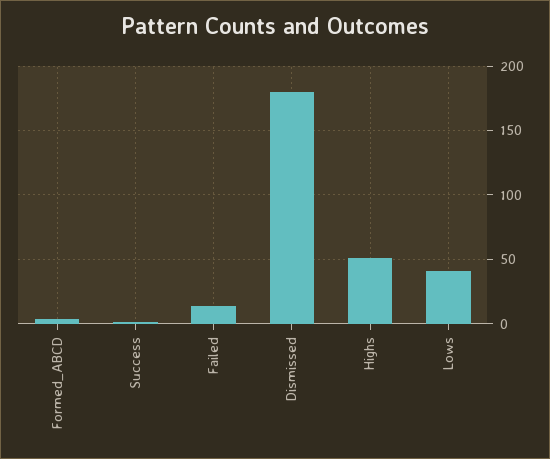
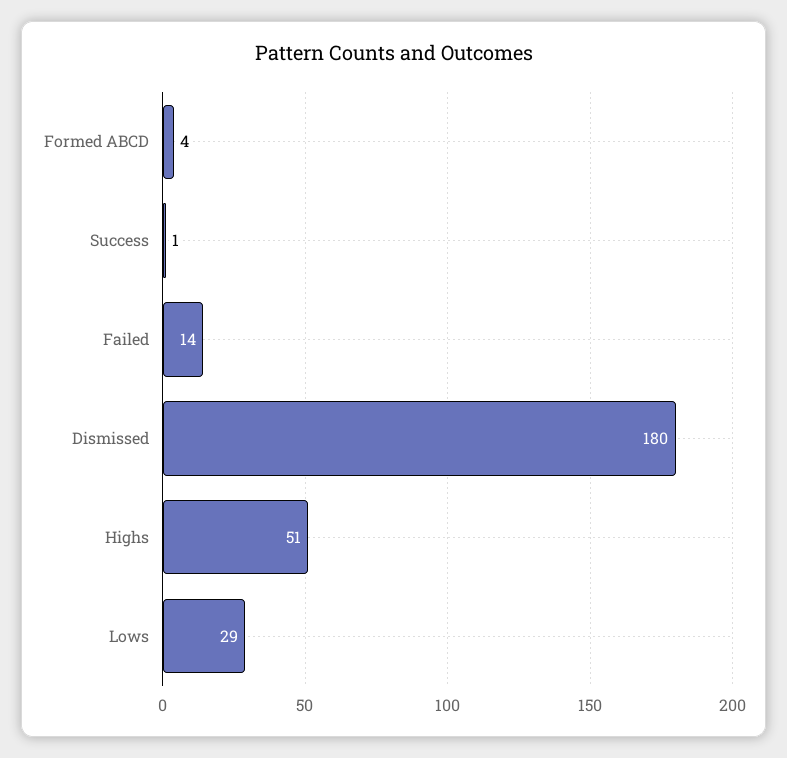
Lows: 40 -> 29

